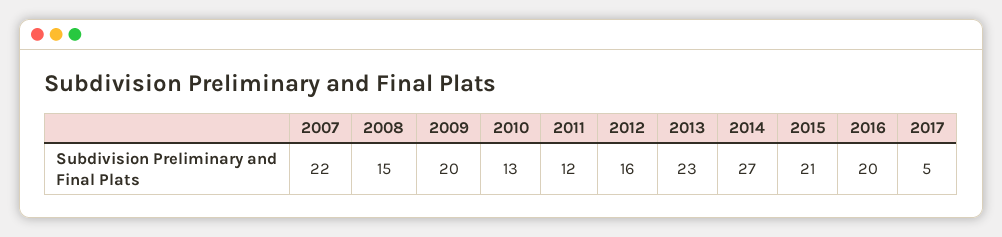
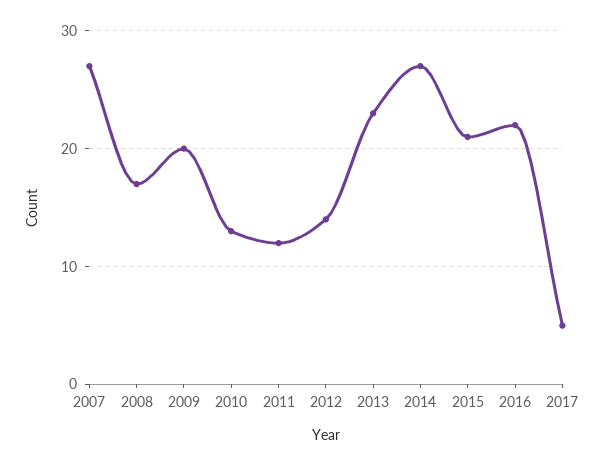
2007: 22 -> 27
2008: 15 -> 17
2012: 16 -> 14
2016: 20 -> 22

